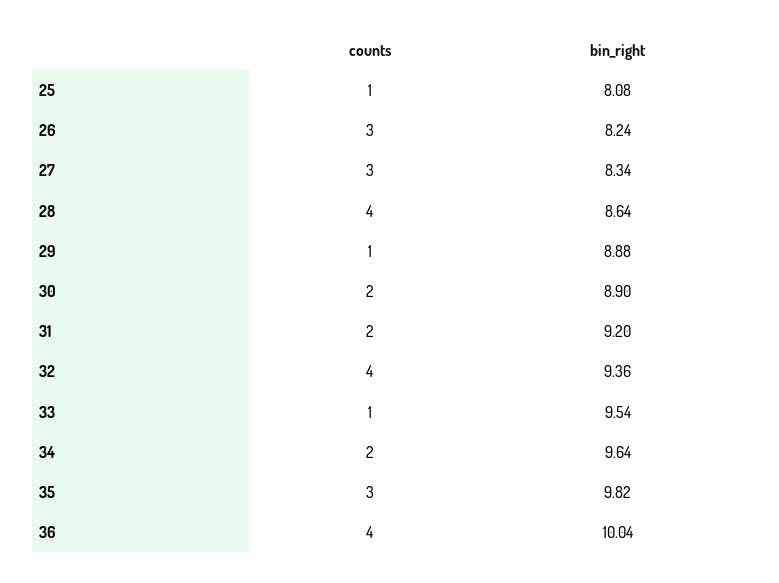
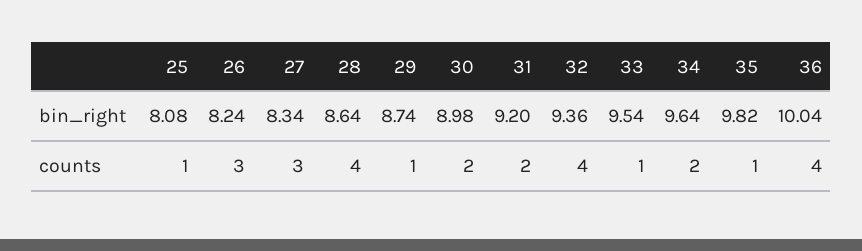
bin_right, 29: 8.88 -> 8.74
bin_right, 30: 8.9 -> 8.98
counts, 35: 3 -> 1

